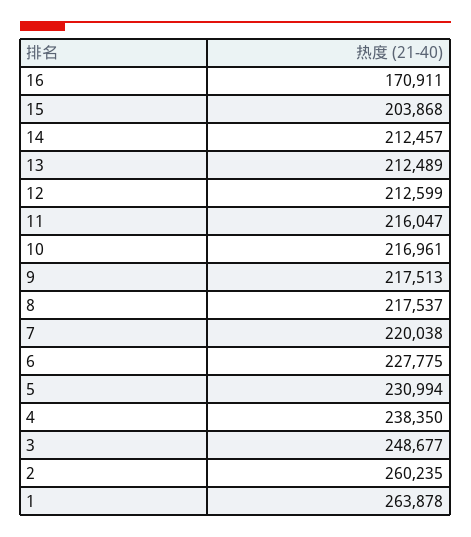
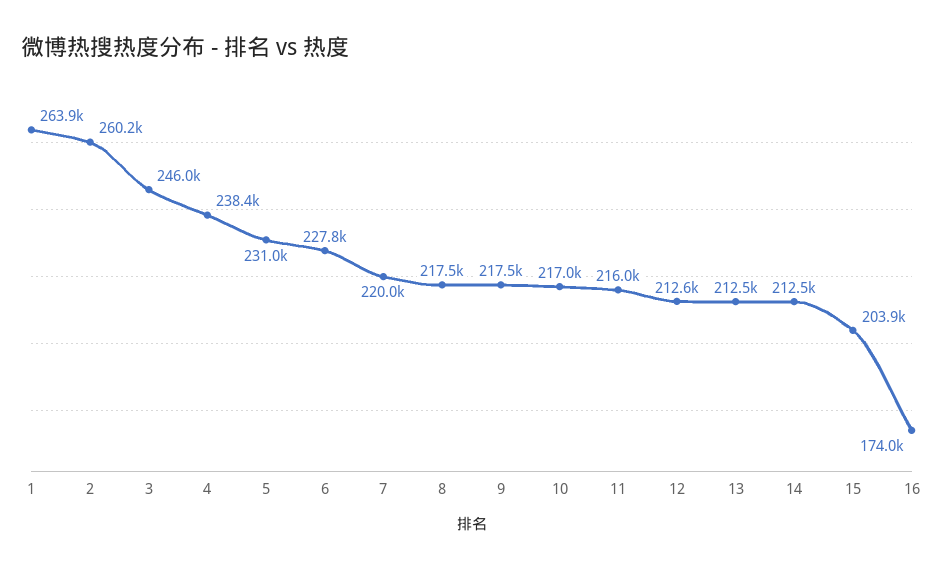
16: 170911 -> 174000
3: 248677 -> 246000

